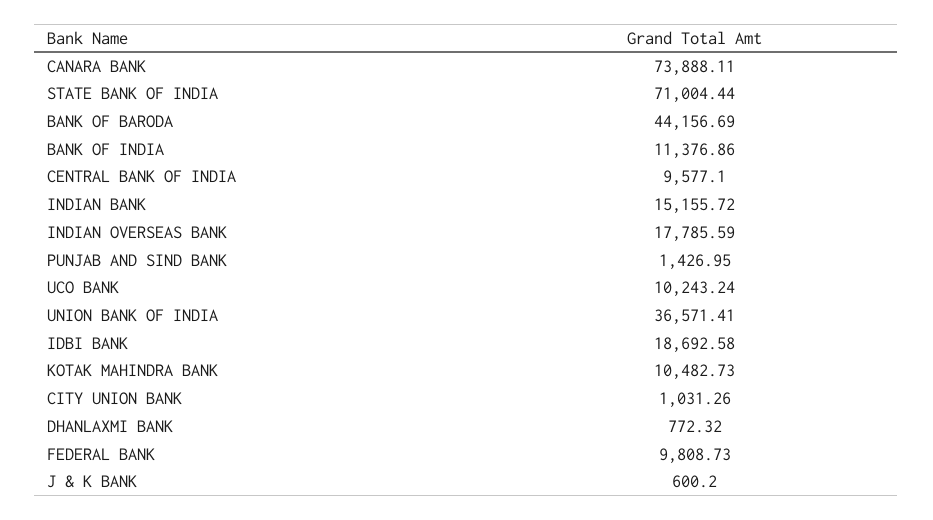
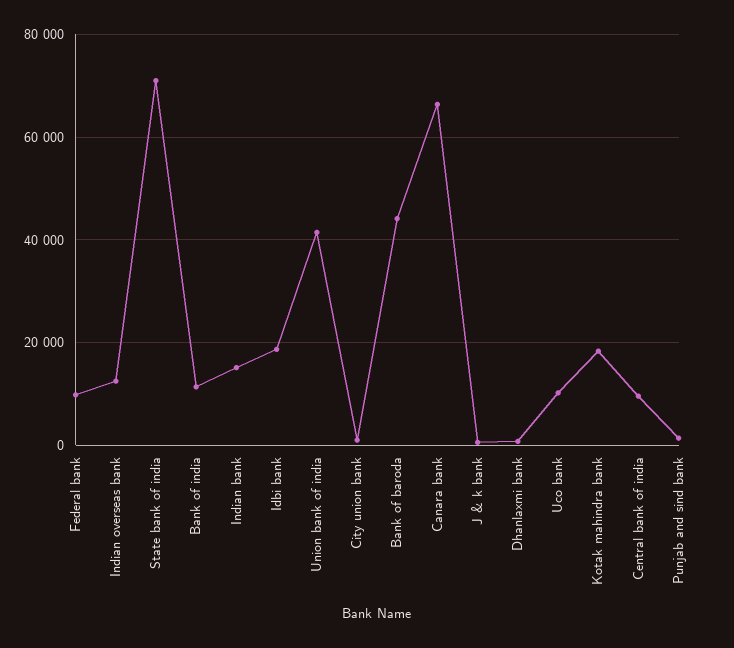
CANARA BANK: 73888.11 -> 66000
INDIAN OVERSEAS BANK: 17785.59 -> 12000
UNION BANK OF INDIA: 36571.41 -> 42000
KOTAK MAHINDRA BANK: 10482.73 -> 18000

